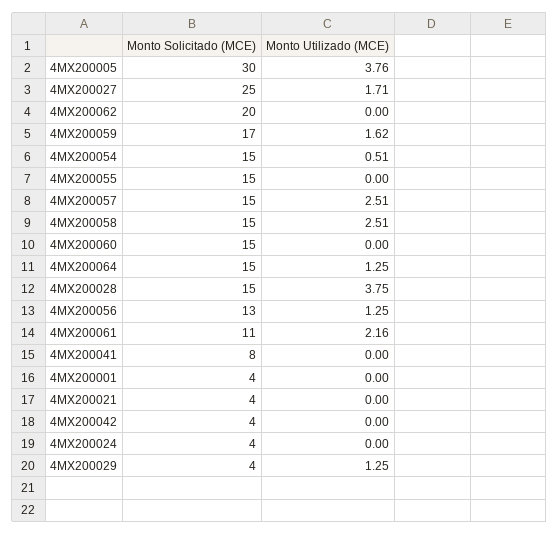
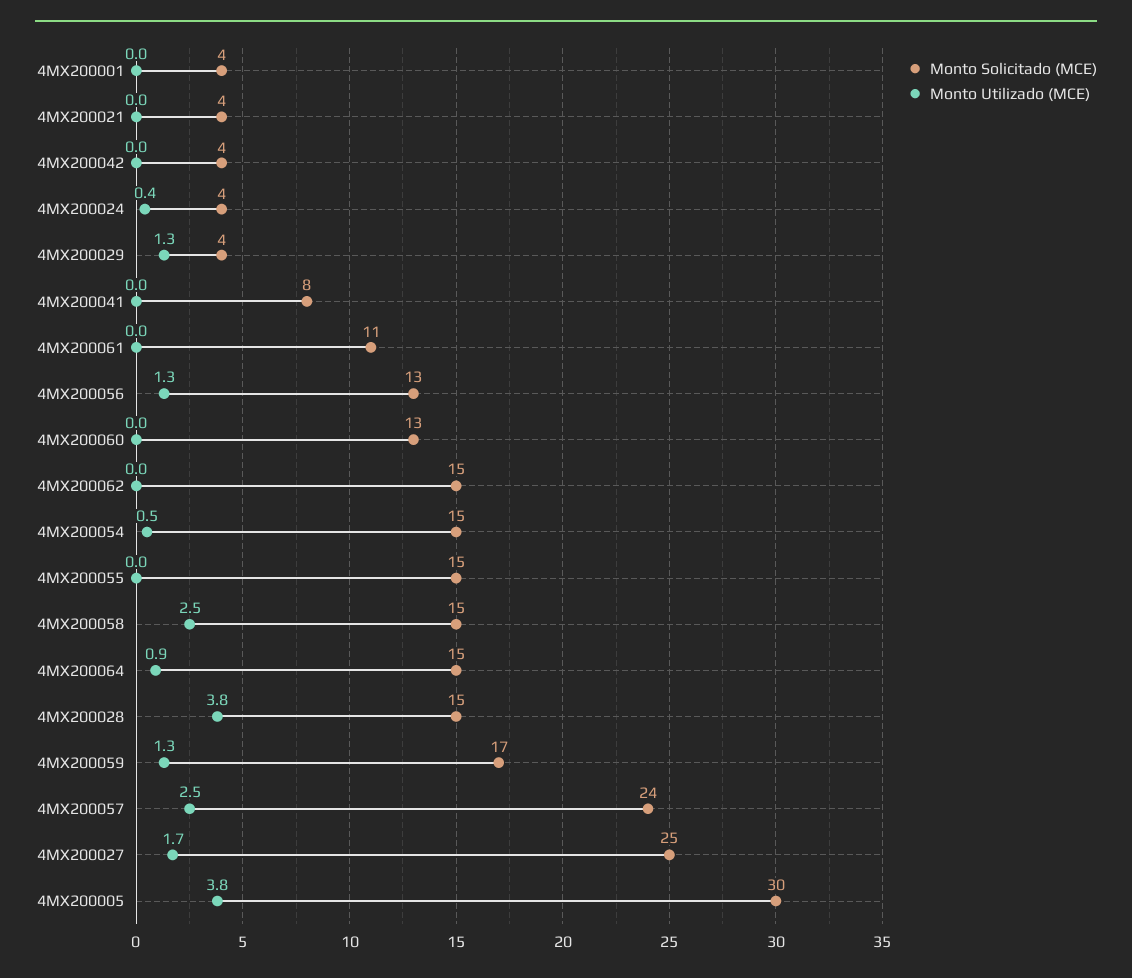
Monto Solicitado (MCE), 4MX200062: 20 -> 15
Monto Utilizado (MCE), 4MX200059: 1.62 -> 1.3
Monto Solicitado (MCE), 4MX200057: 15 -> 24
Monto Solicitado (MCE), 4MX200060: 15 -> 13
Monto Utilizado (MCE), 4MX200064: 1.25 -> 0.9
Monto Utilizado (MCE), 4MX200061: 2.16 -> 0
Monto Utilizado (MCE), 4MX200024: 0 -> 0.4

